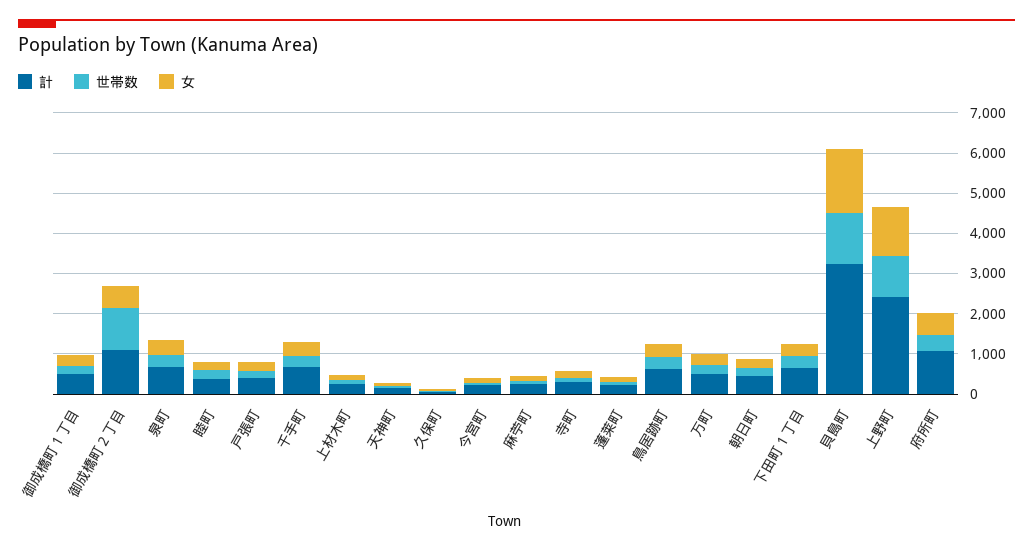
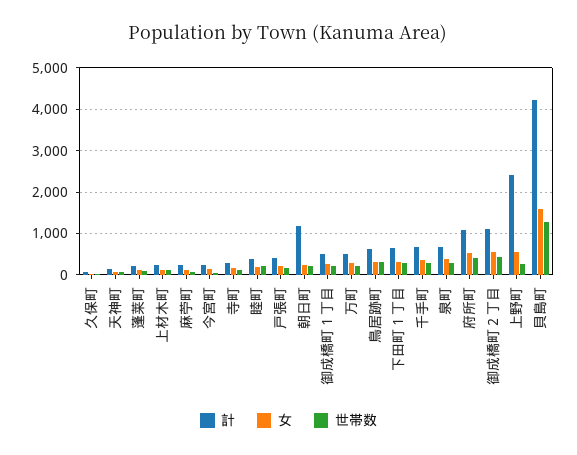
世帯数, 御成橋町２丁目: 1000 -> 400
計, 朝日町: 400 -> 1200
計, 貝島町: 3200 -> 4200
世帯数, 上野町: 1000 -> 200
女, 上野町: 1200 -> 600

